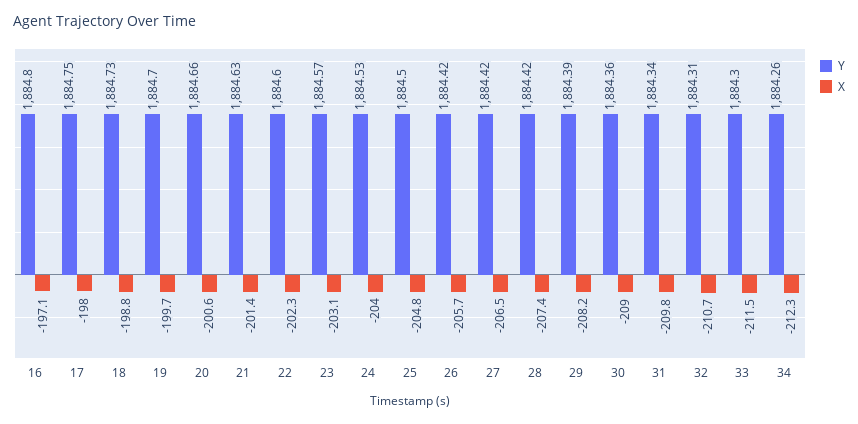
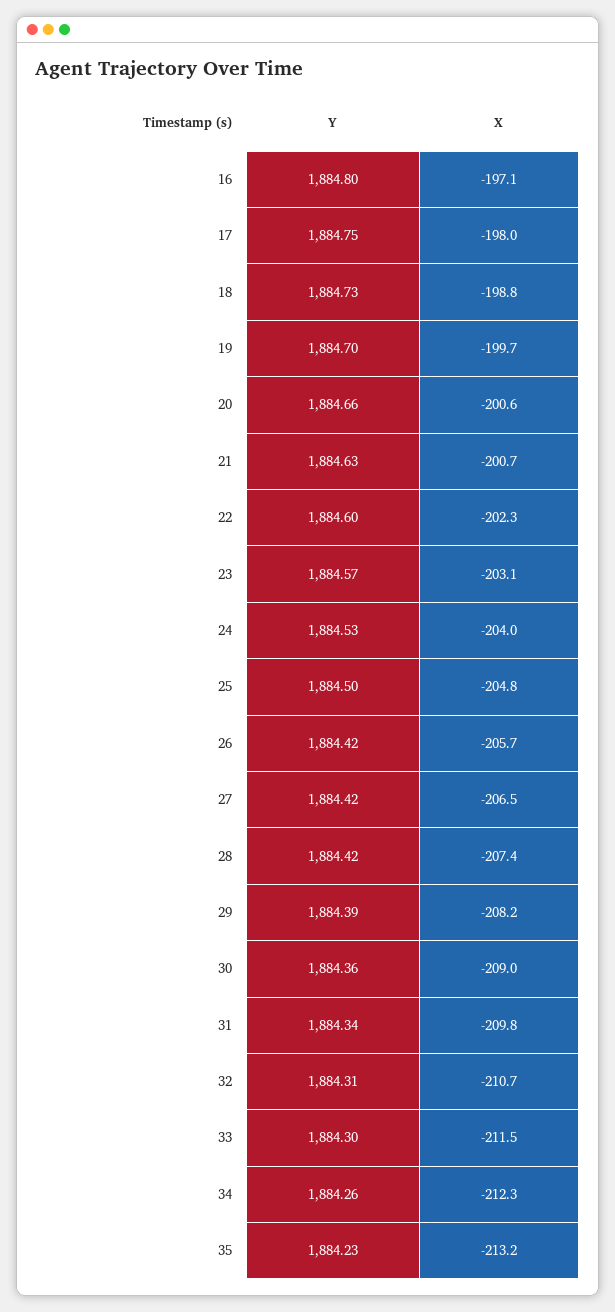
X, 21: -201.4 -> -200.7
Y, 35: none -> 1884.23
X, 35: none -> -213.2

